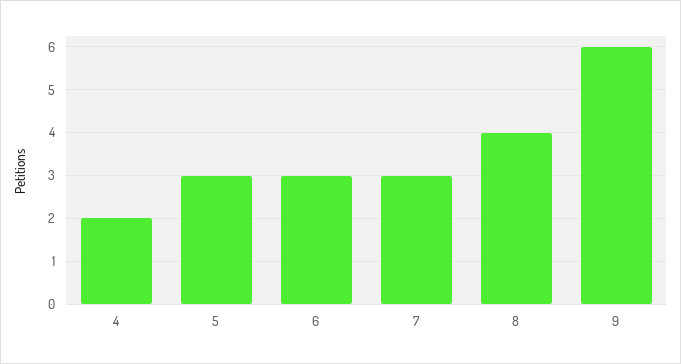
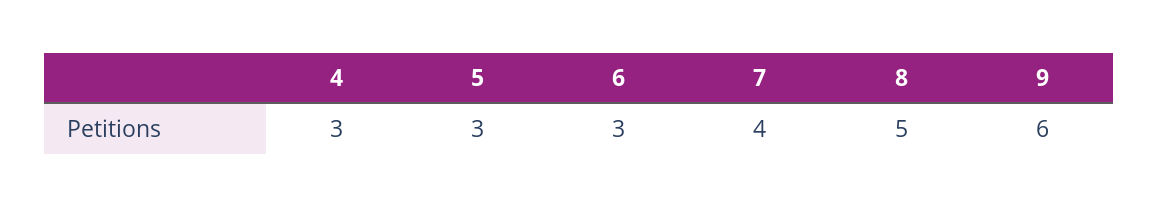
4: 2 -> 3
7: 3 -> 4
8: 4 -> 5

